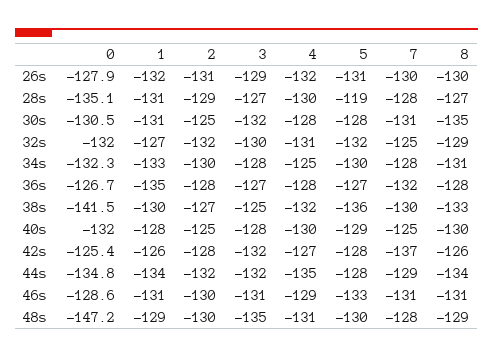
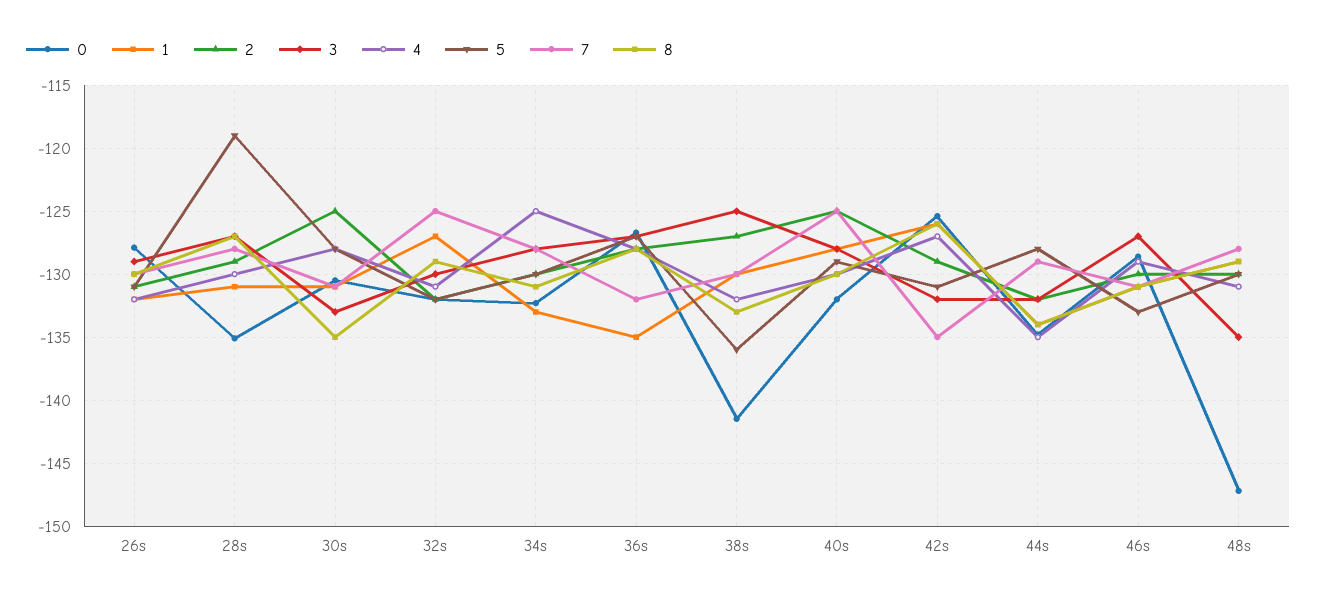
3, 30s: -132 -> -133
2, 42s: -128 -> -129
5, 42s: -128 -> -131
7, 42s: -137 -> -135
3, 46s: -131 -> -127

